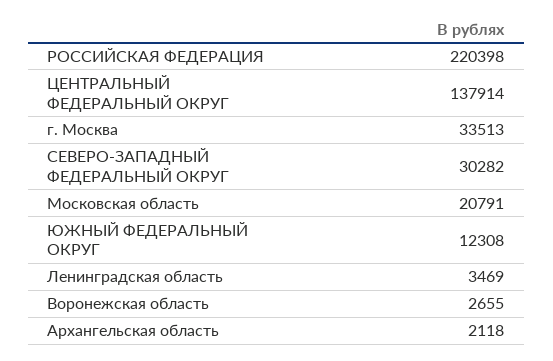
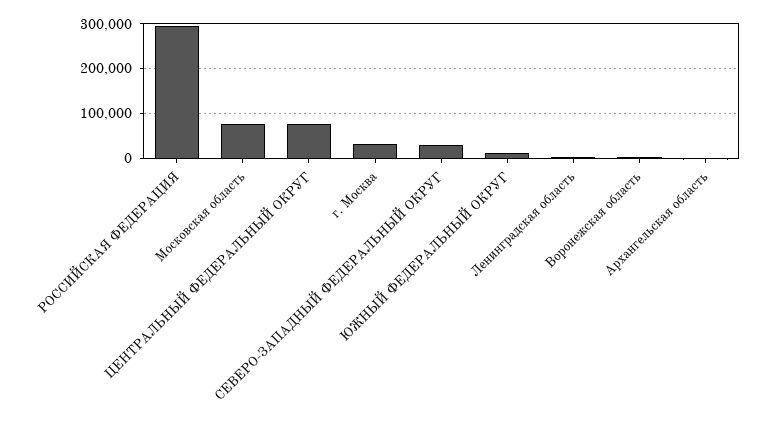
РОССИЙСКАЯ ФЕДЕРАЦИЯ: 220398 -> 300000
ЦЕНТРАЛЬНЫЙ ФЕДЕРАЛЬНЫЙ ОКРУГ: 137914 -> 80000
Московская область: 20791 -> 80000

